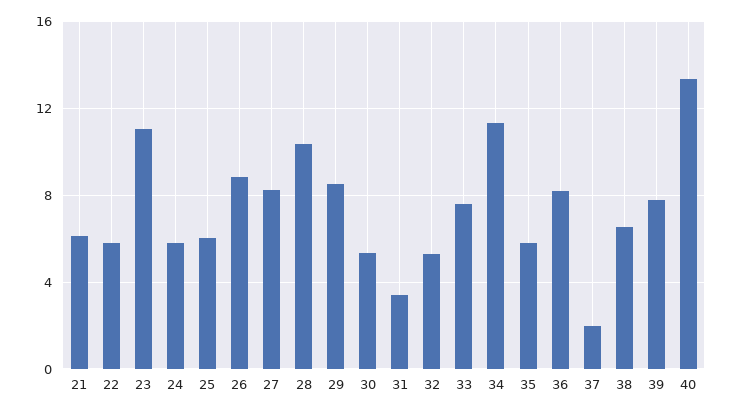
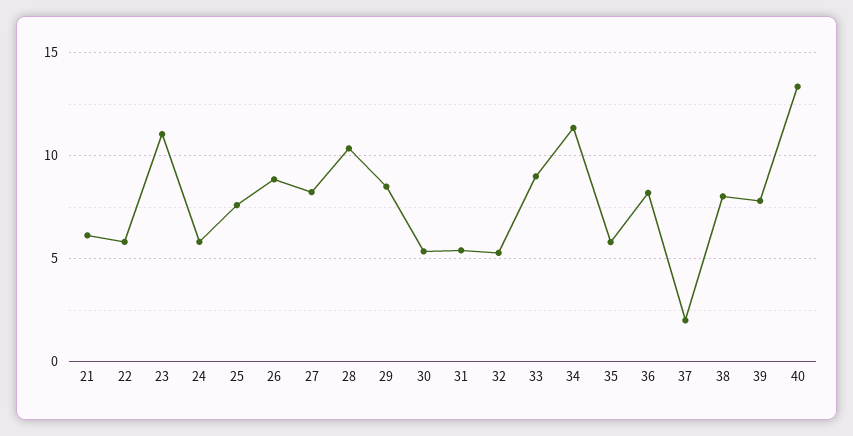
25: 6 -> 7.5
31: 3.5 -> 5.5
33: 7.5 -> 9
38: 6.5 -> 8

